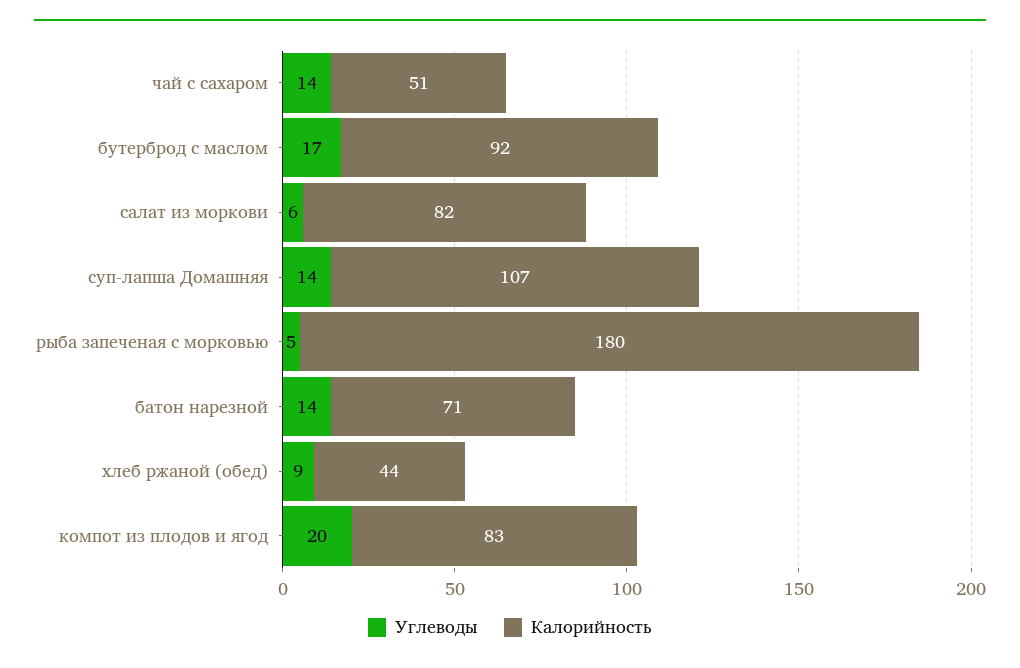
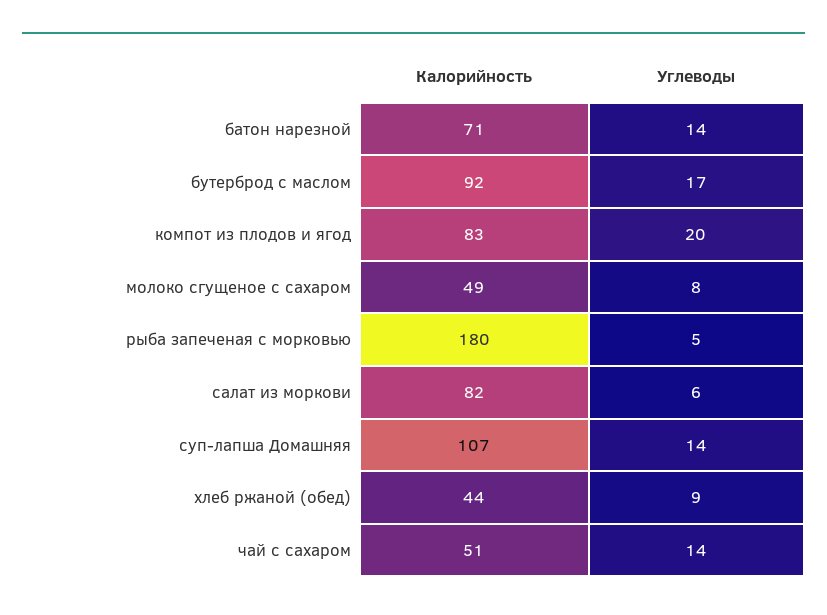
Калорийность, молоко сгущеное с сахаром: none -> 49
Углеводы, молоко сгущеное с сахаром: none -> 8

